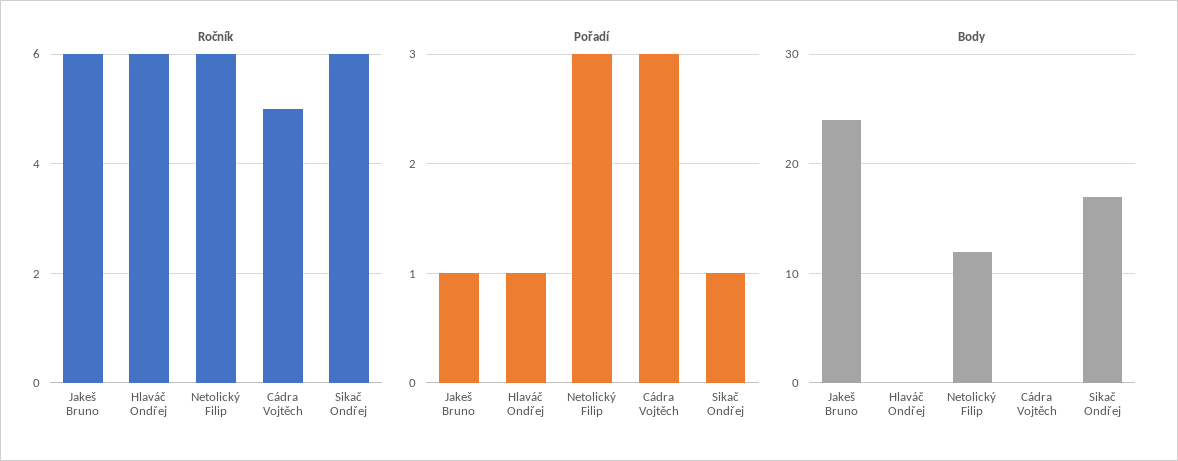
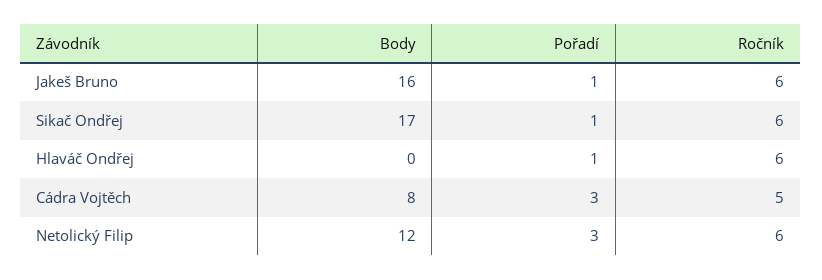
Body, Jakeš Bruno: 24 -> 16
Body, Cádra Vojtěch: 0 -> 8

